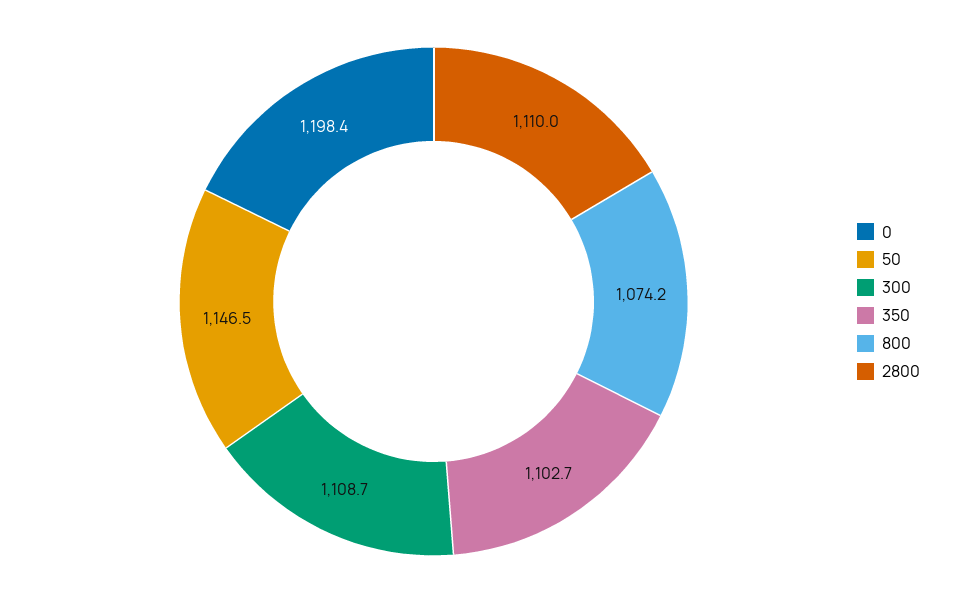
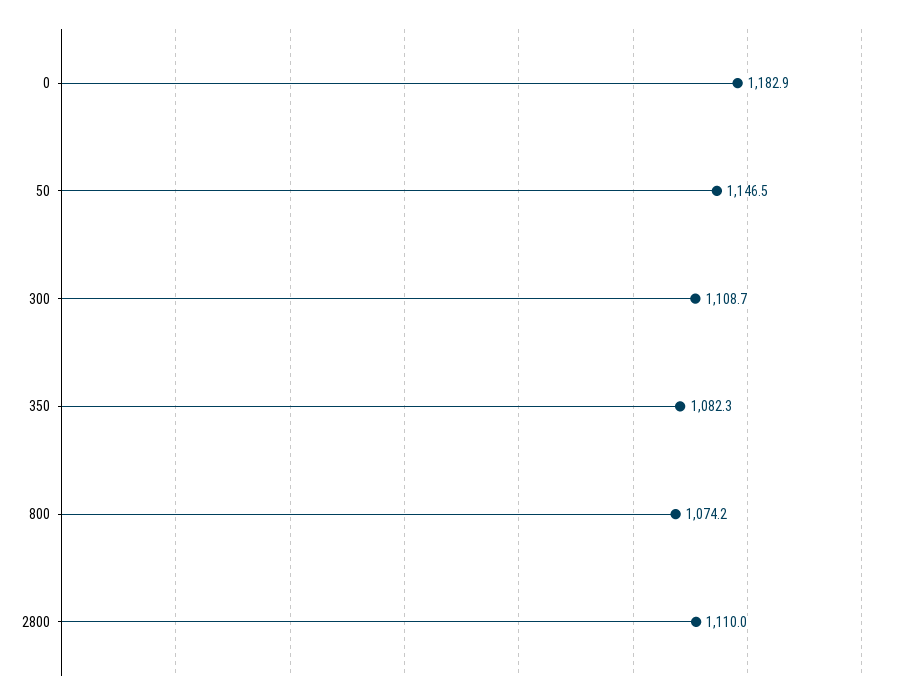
0: 1198.4 -> 1182.9
350: 1102.7 -> 1082.3

